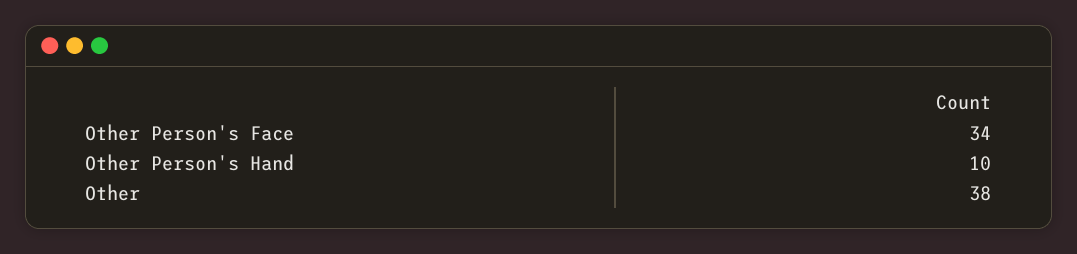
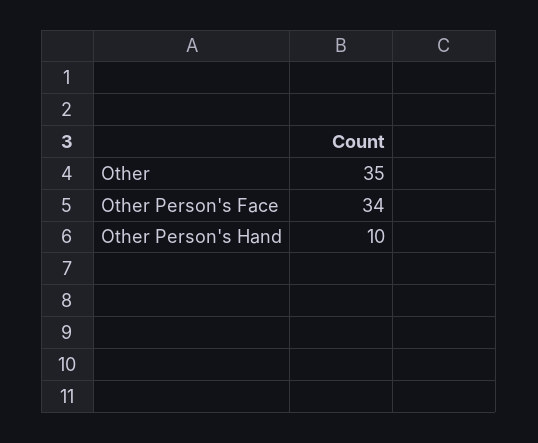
Other: 38 -> 35

